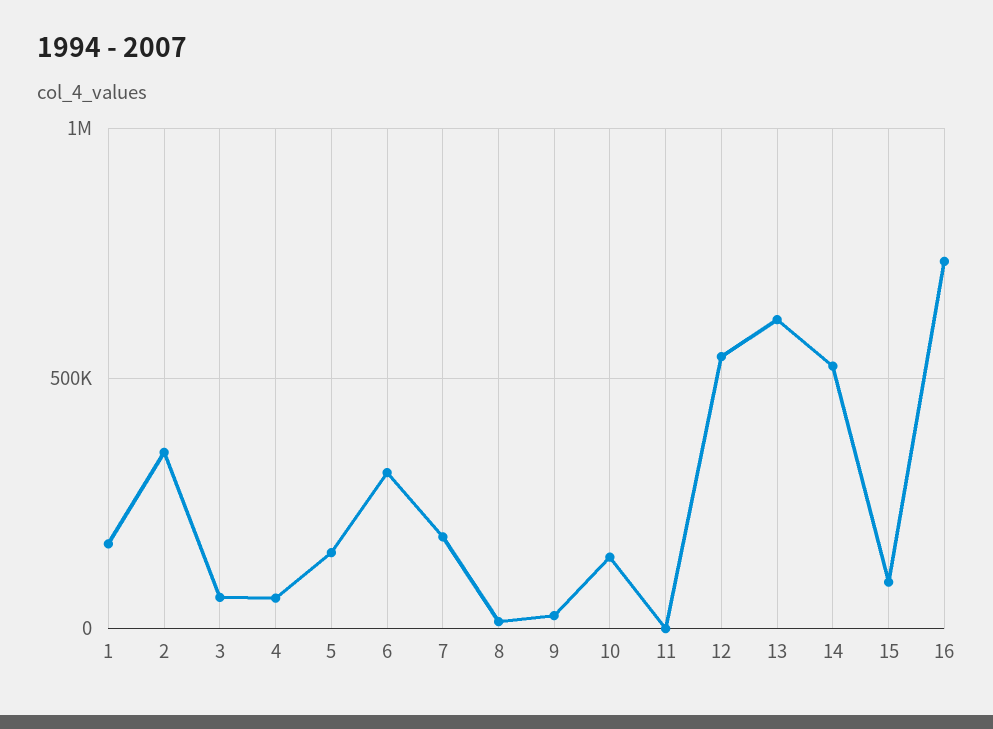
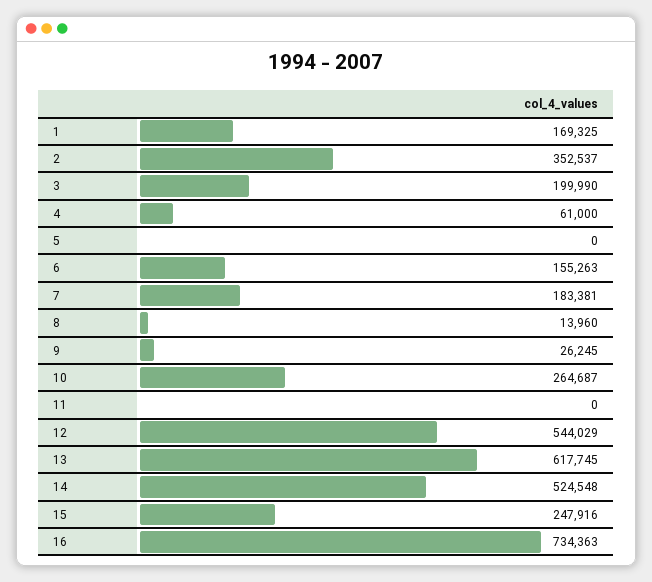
3: 50000 -> 199990
5: 150000 -> 0
6: 300000 -> 155263
10: 150000 -> 264687
15: 100000 -> 247916

